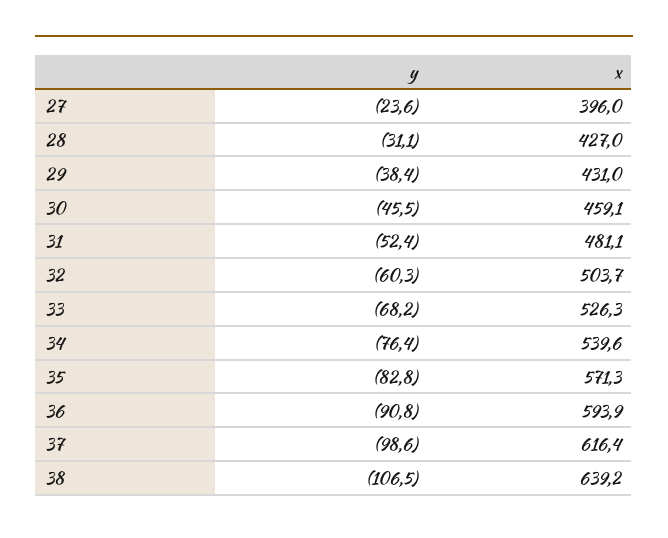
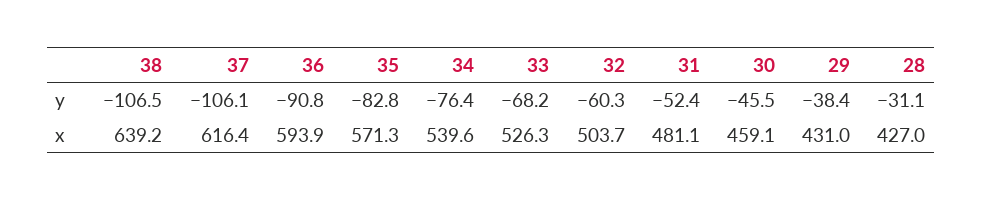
y, 27: -23.6 -> none
x, 27: 396 -> none
y, 37: -98.6 -> -106.1

